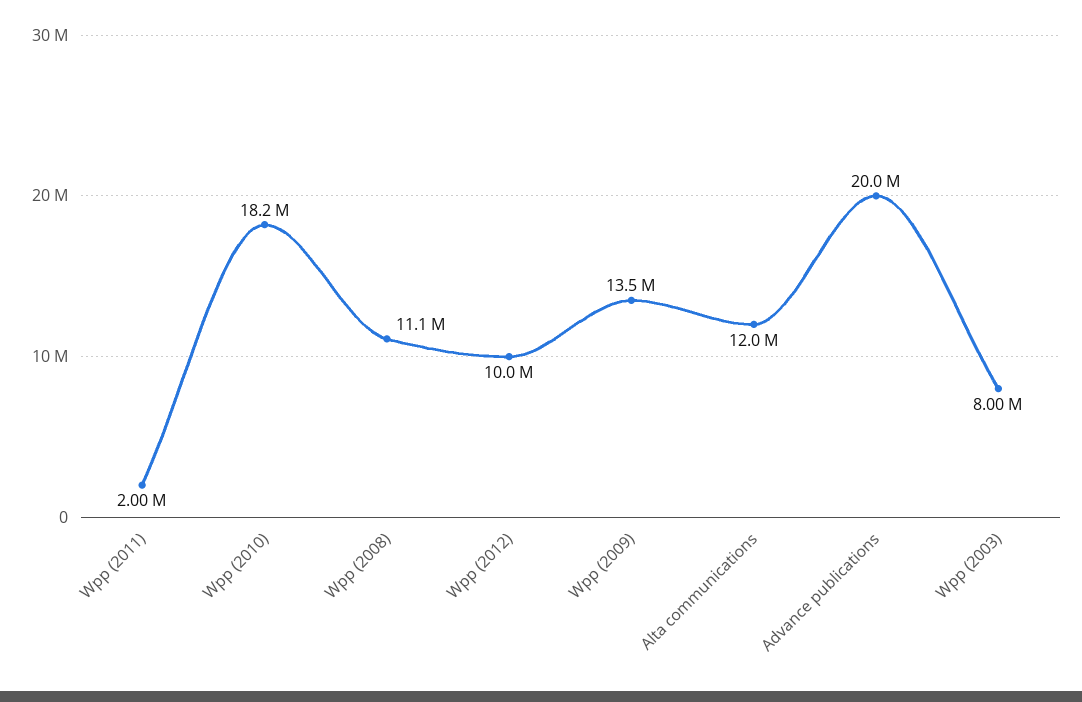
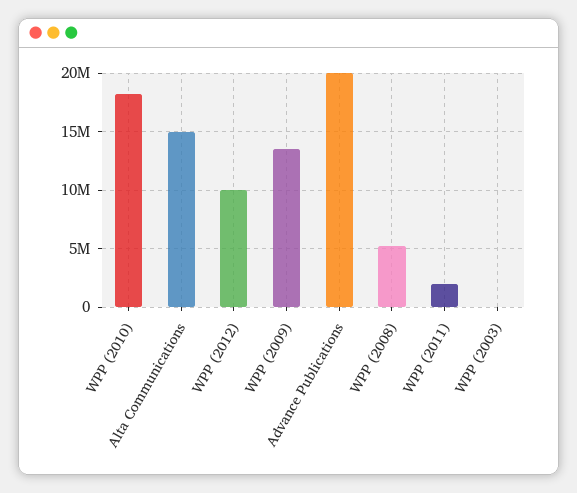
Wpp (2008): 11100000 -> 5000000
Alta communications: 12000000 -> 15000000
Wpp (2003): 8000000 -> 0

